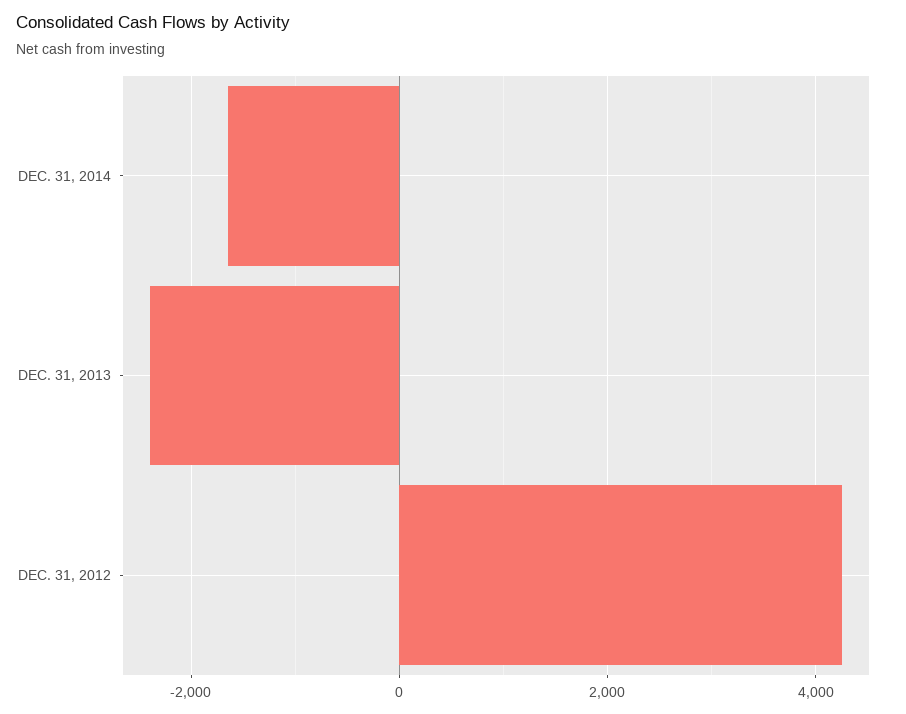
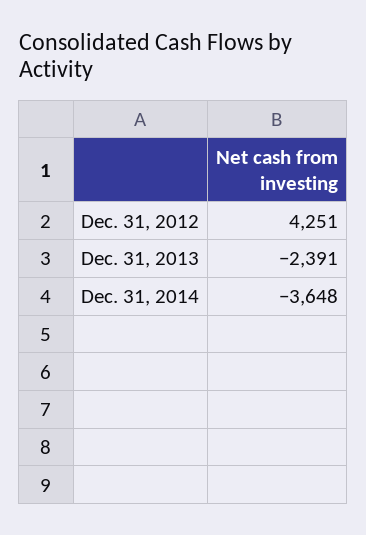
DEC. 31, 2014: -1600 -> -3648

